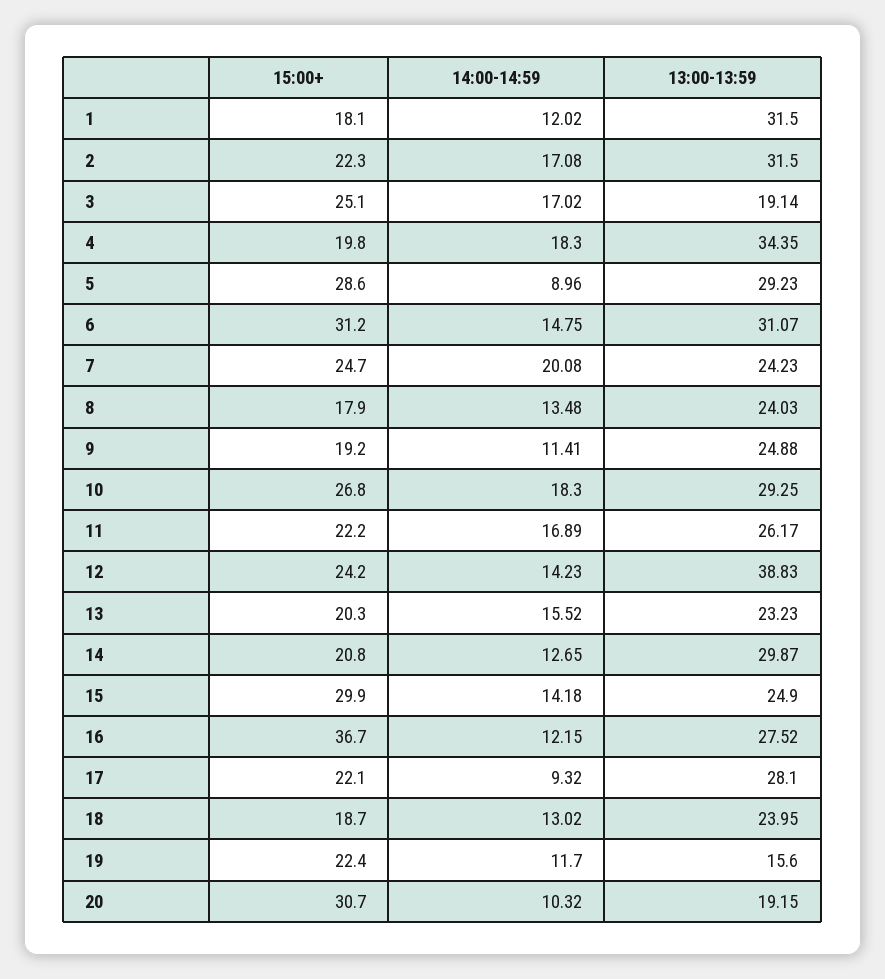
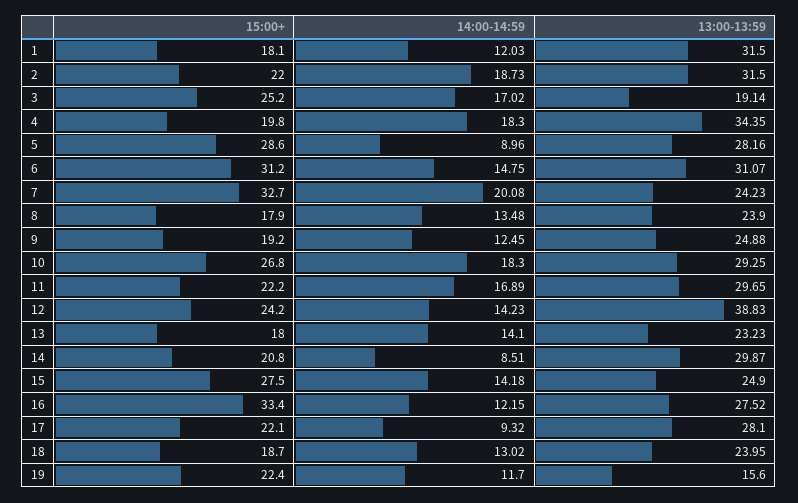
14:00-14:59, 1: 12.02 -> 12.03
15:00+, 2: 22.3 -> 22
14:00-14:59, 2: 17.08 -> 18.73
15:00+, 3: 25.1 -> 25.2
13:00-13:59, 5: 29.23 -> 28.16
15:00+, 7: 24.7 -> 32.7
13:00-13:59, 8: 24.03 -> 23.9
14:00-14:59, 9: 11.41 -> 12.45
13:00-13:59, 11: 26.17 -> 29.65
15:00+, 13: 20.3 -> 18
14:00-14:59, 13: 15.52 -> 14.1
14:00-14:59, 14: 12.65 -> 8.51
15:00+, 15: 29.9 -> 27.5
15:00+, 16: 36.7 -> 33.4
15:00+, 20: 30.7 -> none
14:00-14:59, 20: 10.32 -> none
13:00-13:59, 20: 19.15 -> none

